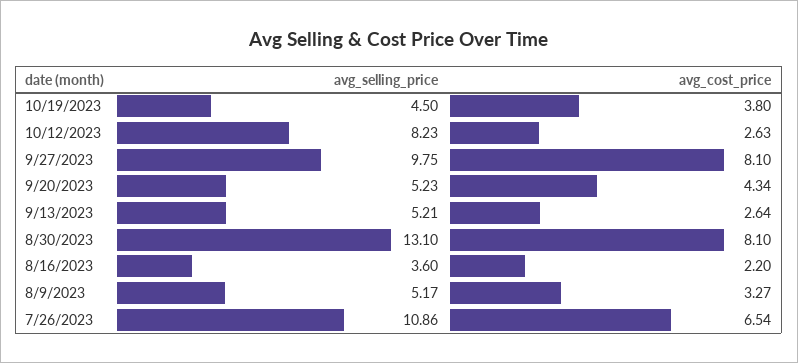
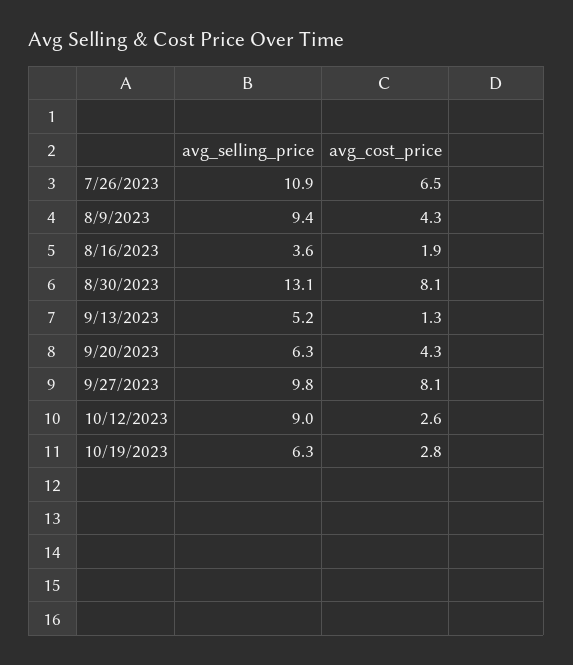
avg_selling_price, 10/19/2023: 4.5 -> 6.3
avg_cost_price, 10/19/2023: 3.8 -> 2.8
avg_selling_price, 10/12/2023: 8.23 -> 9
avg_selling_price, 9/20/2023: 5.23 -> 6.3
avg_cost_price, 9/13/2023: 2.64 -> 1.3
avg_cost_price, 8/16/2023: 2.2 -> 1.9
avg_selling_price, 8/9/2023: 5.17 -> 9.4
avg_cost_price, 8/9/2023: 3.27 -> 4.3

